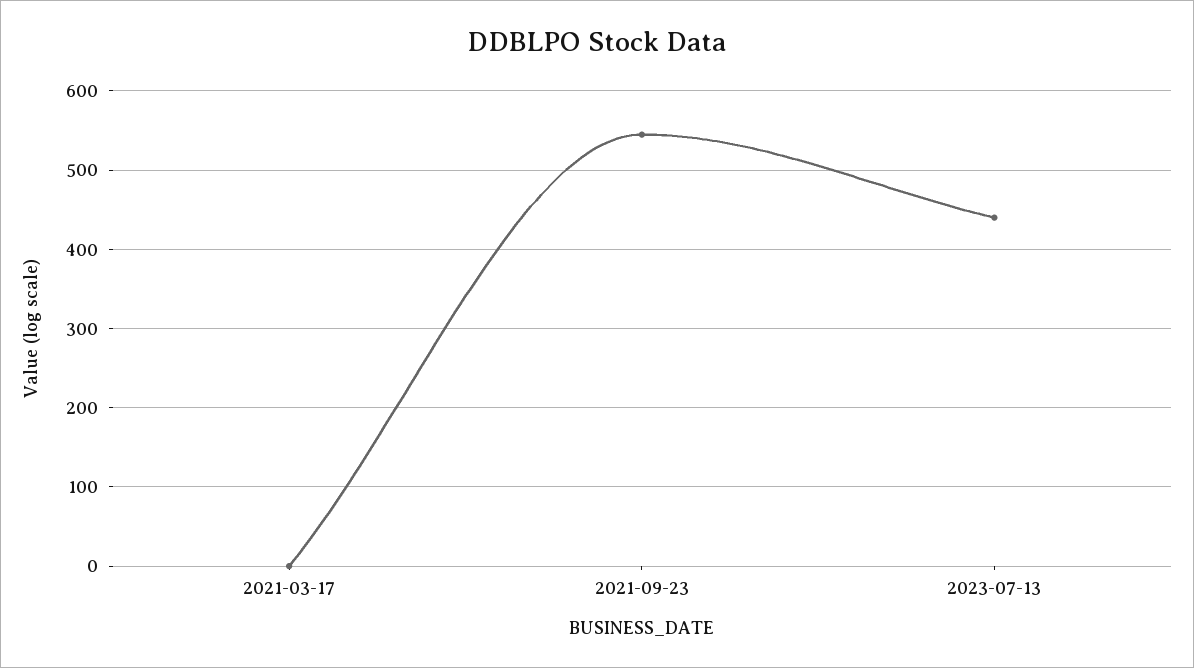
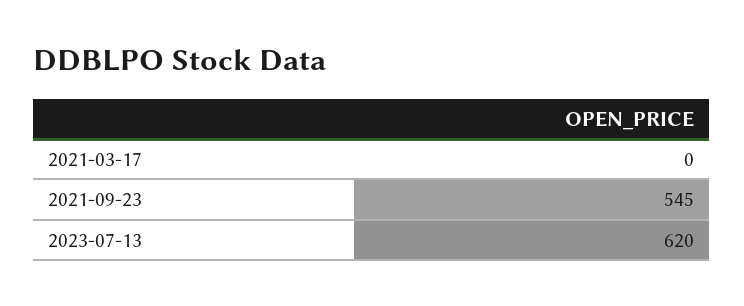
2023-07-13: 440 -> 620

